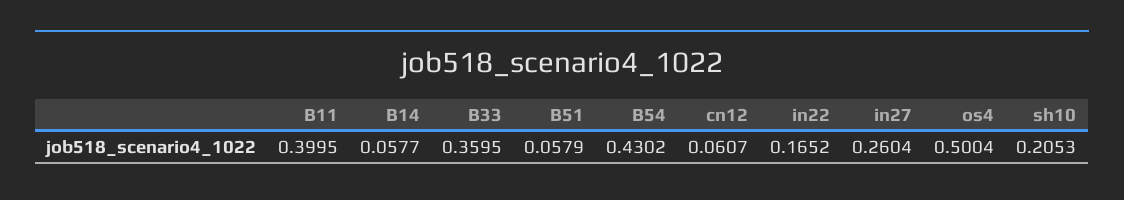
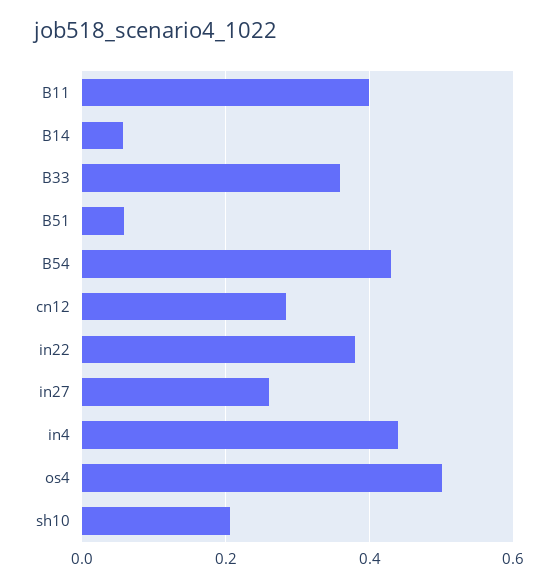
cn12: 0.0607 -> 0.28
in22: 0.1652 -> 0.38
in4: none -> 0.44

